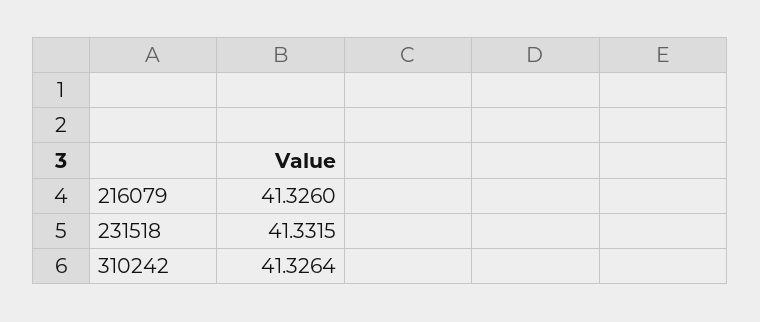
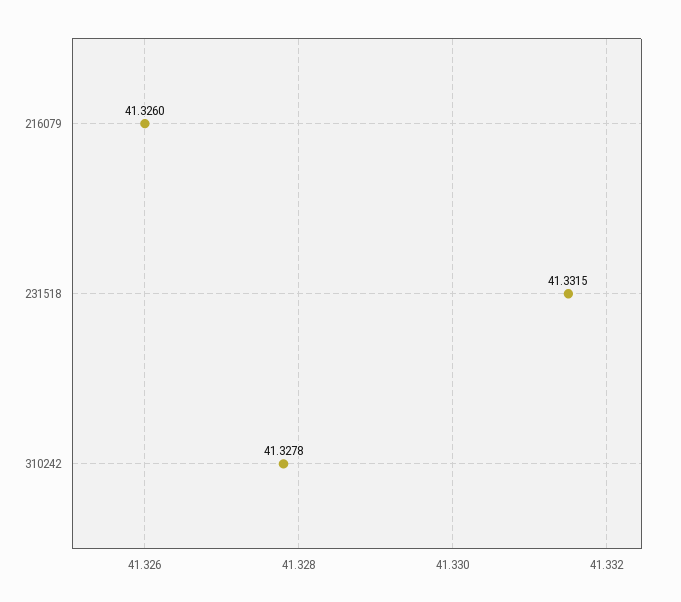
310242: 41.3264 -> 41.3278

